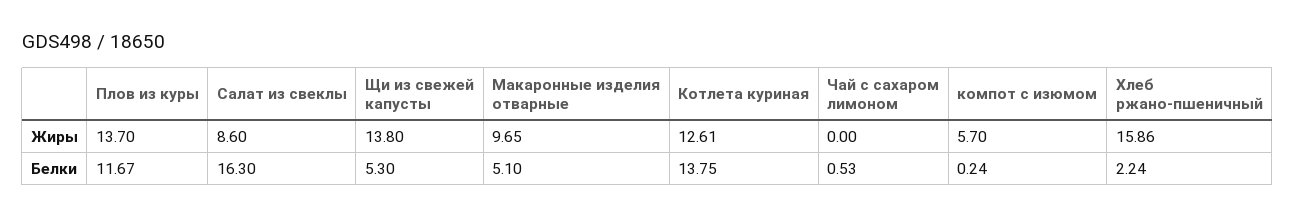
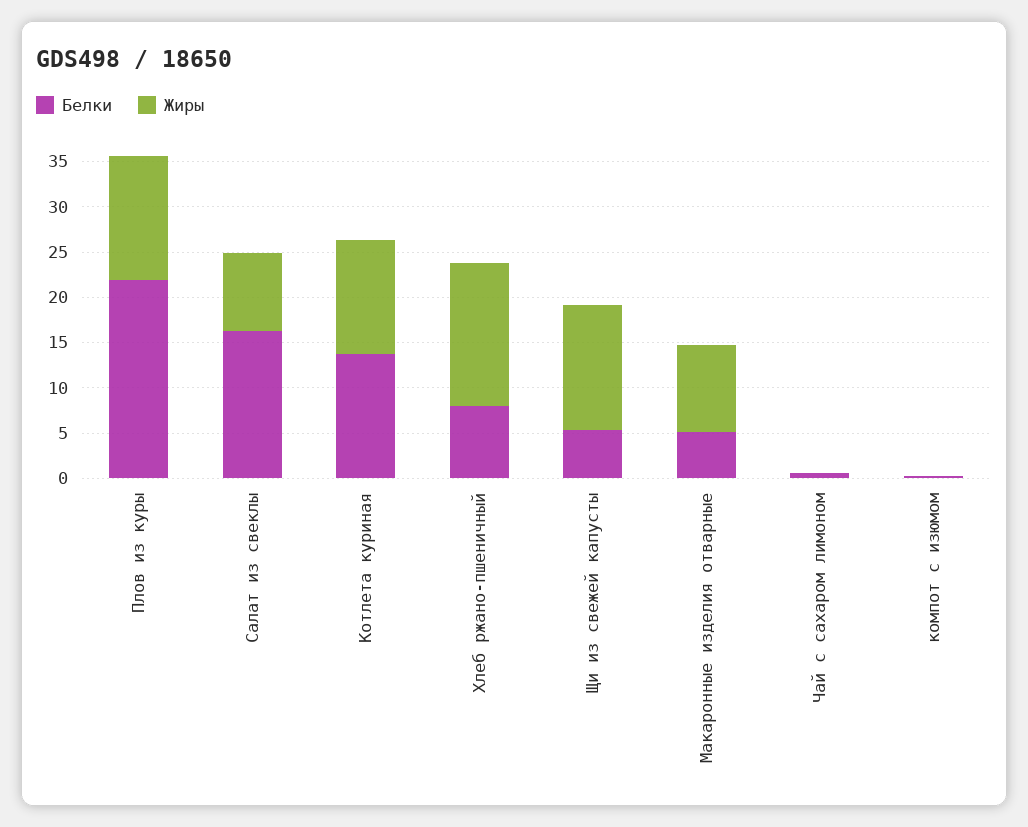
Жиры, компот с изюмом: 5.7 -> 0
Белки, Плов из куры: 11.67 -> 22
Белки, Хлеб ржано-пшеничный: 2.24 -> 8

